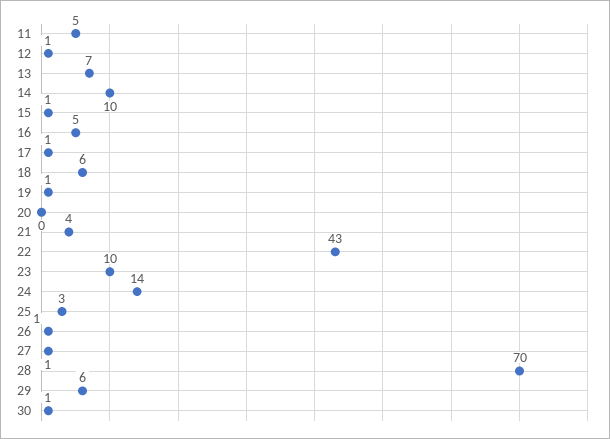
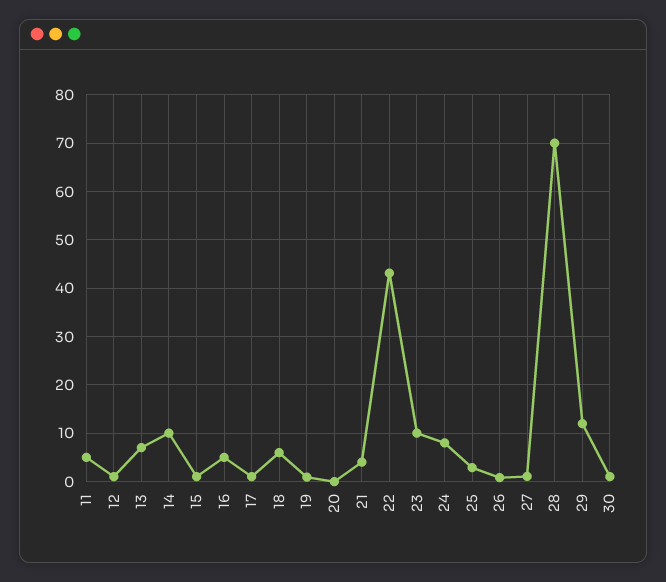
24: 14 -> 8
29: 6 -> 12

